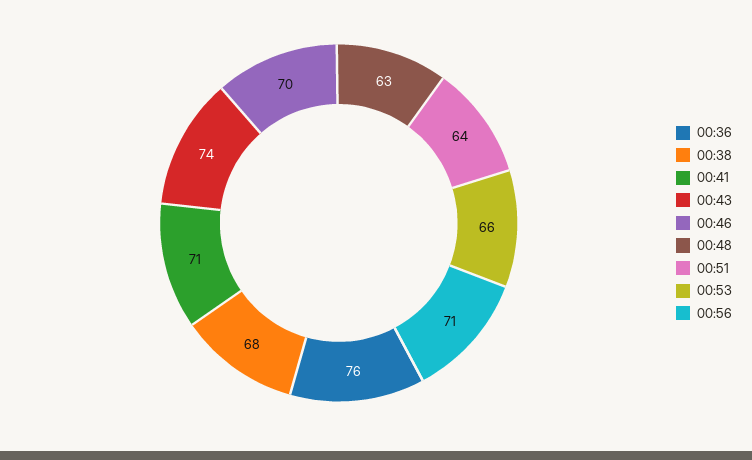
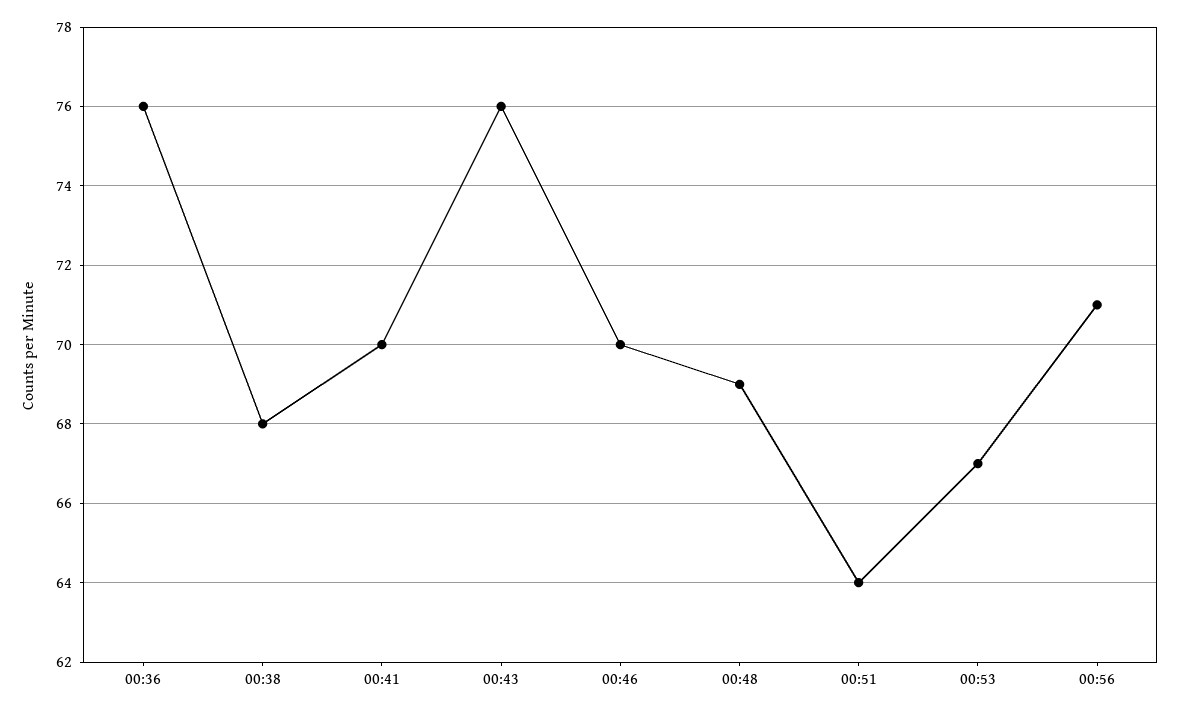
00:41: 71 -> 70
00:43: 74 -> 76
00:48: 63 -> 69
00:53: 66 -> 67

